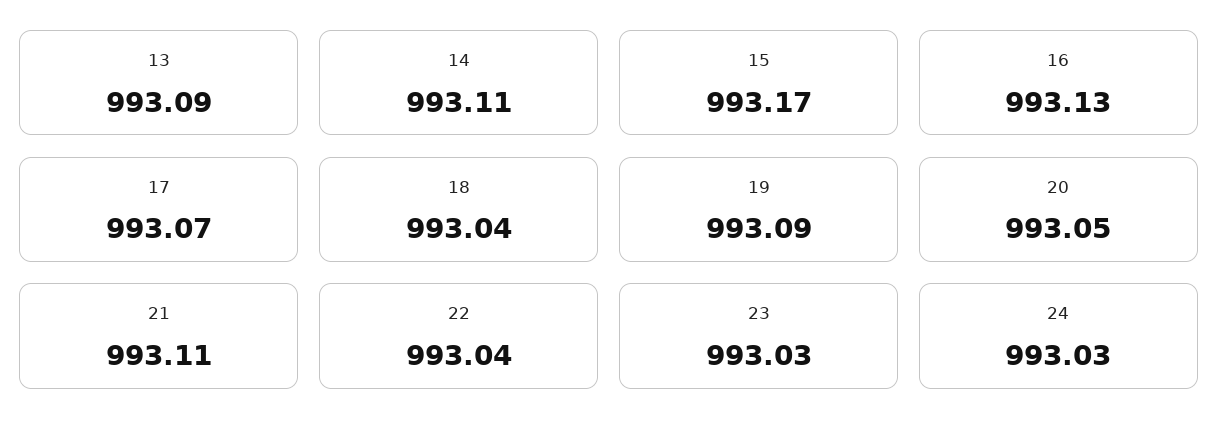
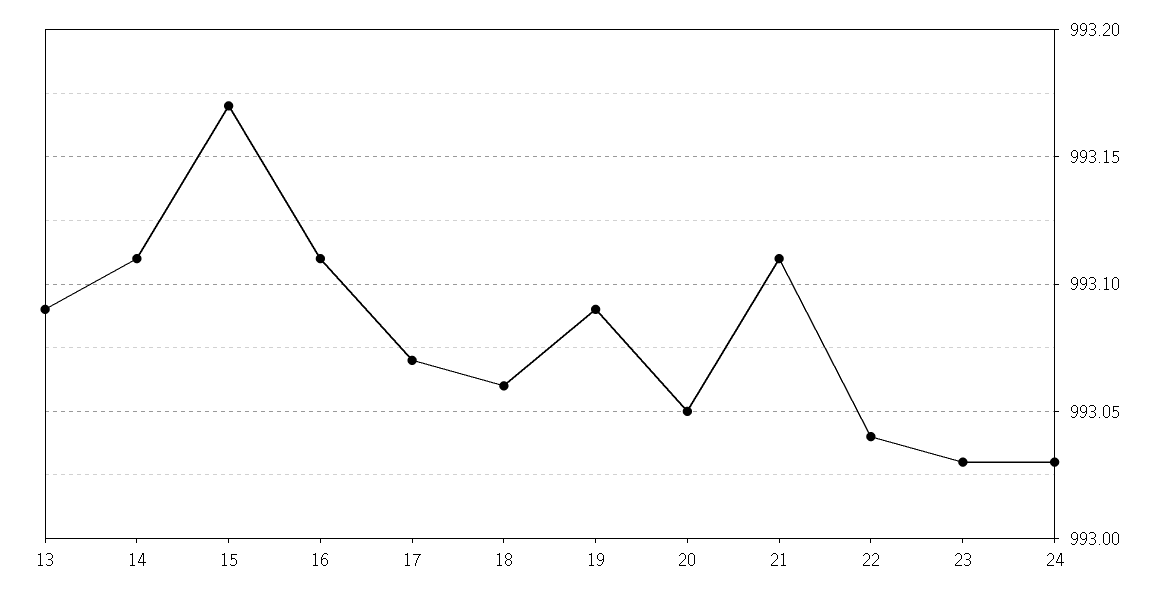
16: 993.13 -> 993.11
18: 993.04 -> 993.06

